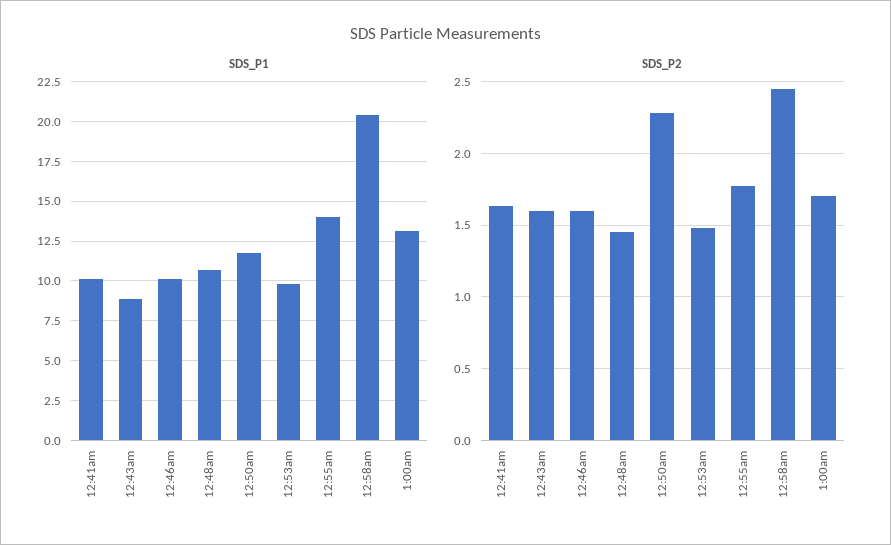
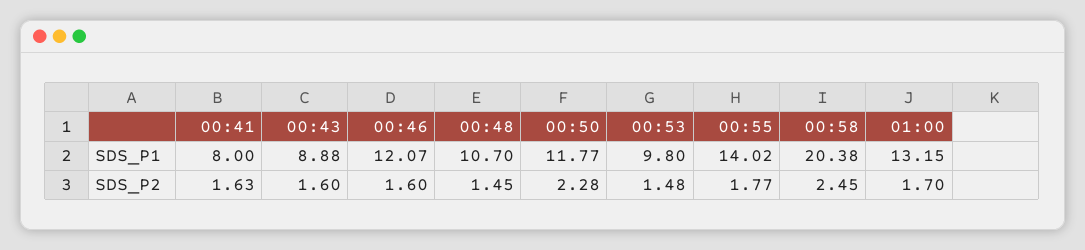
SDS_P1, 12:41am: 10 -> 8
SDS_P1, 12:46am: 10 -> 12.07

